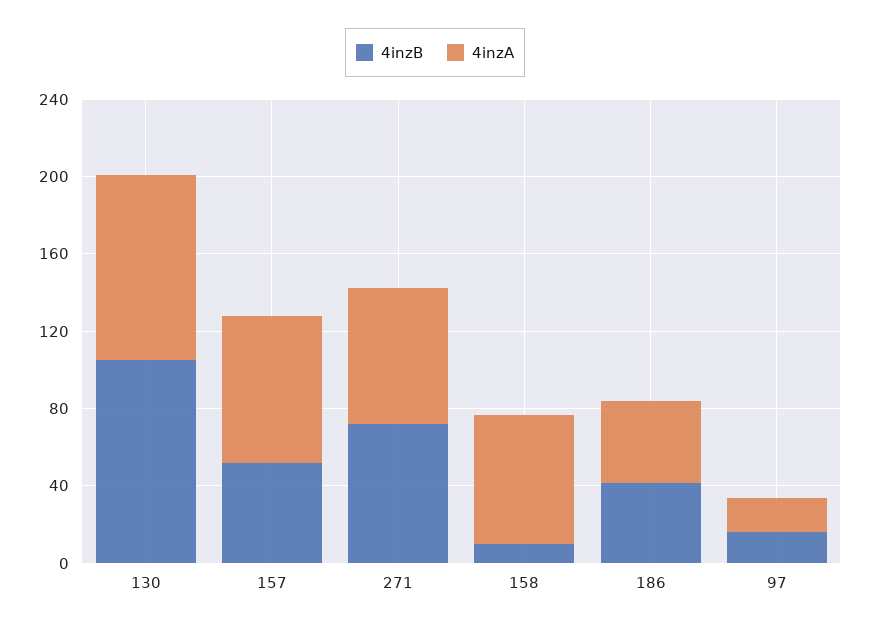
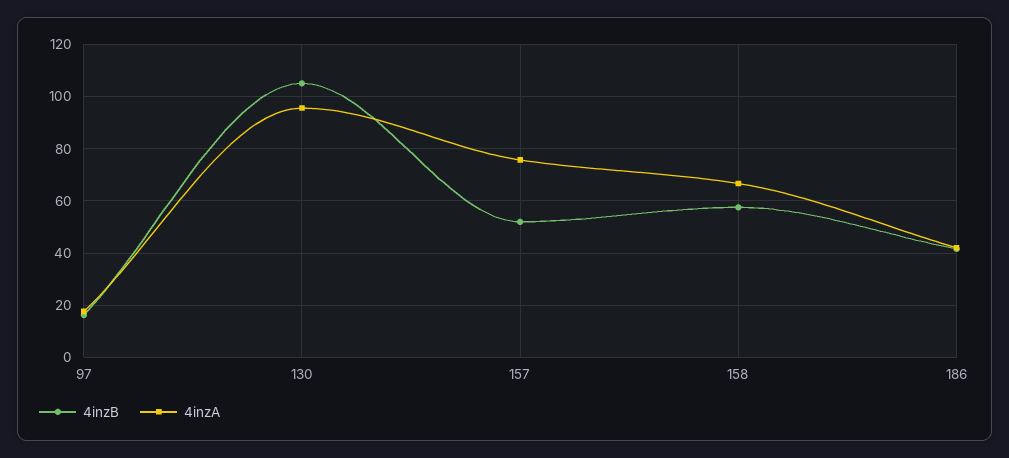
4inzB, 271: 70 -> none
4inzA, 271: 70 -> none
4inzB, 158: 10 -> 57.5

